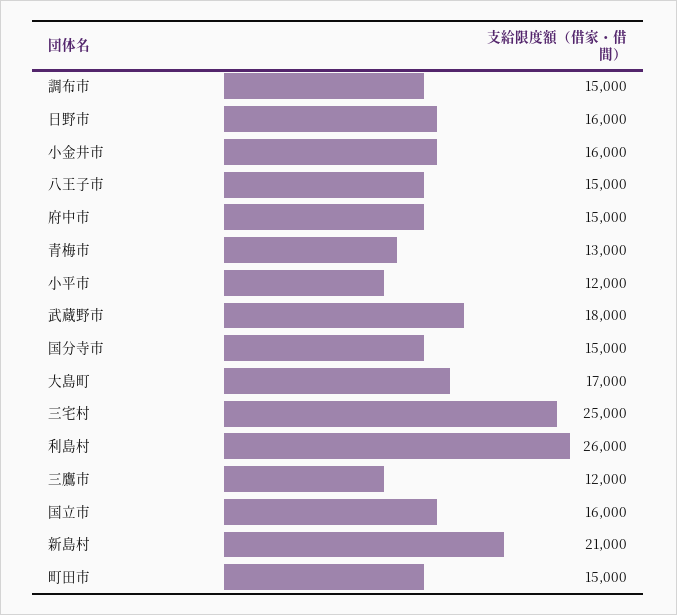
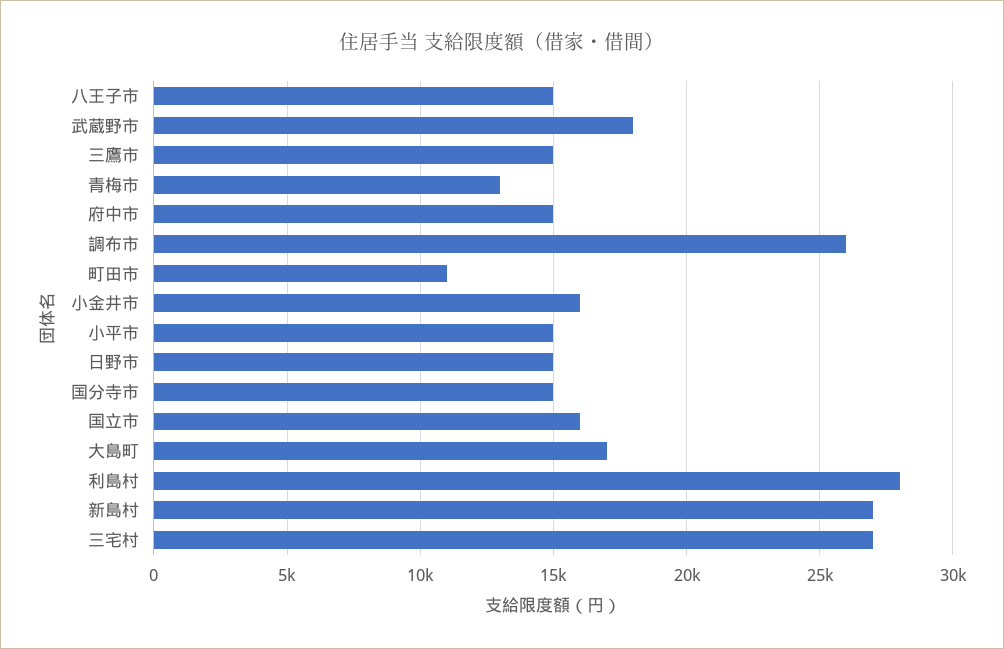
調布市: 15000 -> 26000
日野市: 16000 -> 15000
小平市: 12000 -> 15000
三宅村: 25000 -> 27000
利島村: 26000 -> 28000
三鷹市: 12000 -> 15000
新島村: 21000 -> 27000
町田市: 15000 -> 11000

